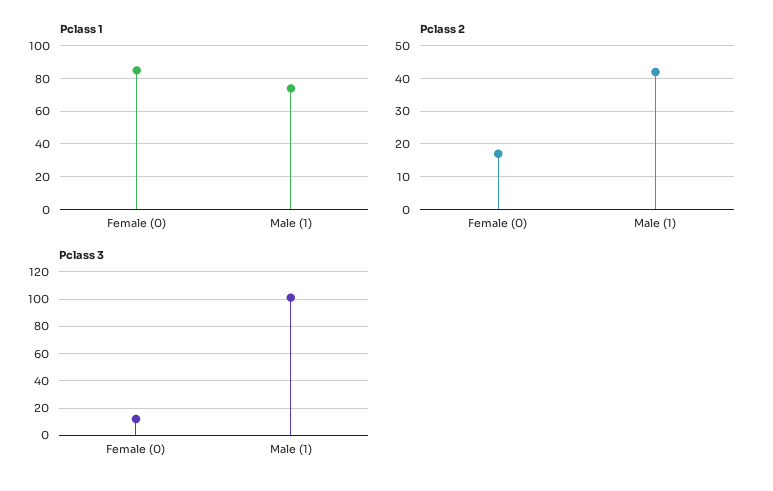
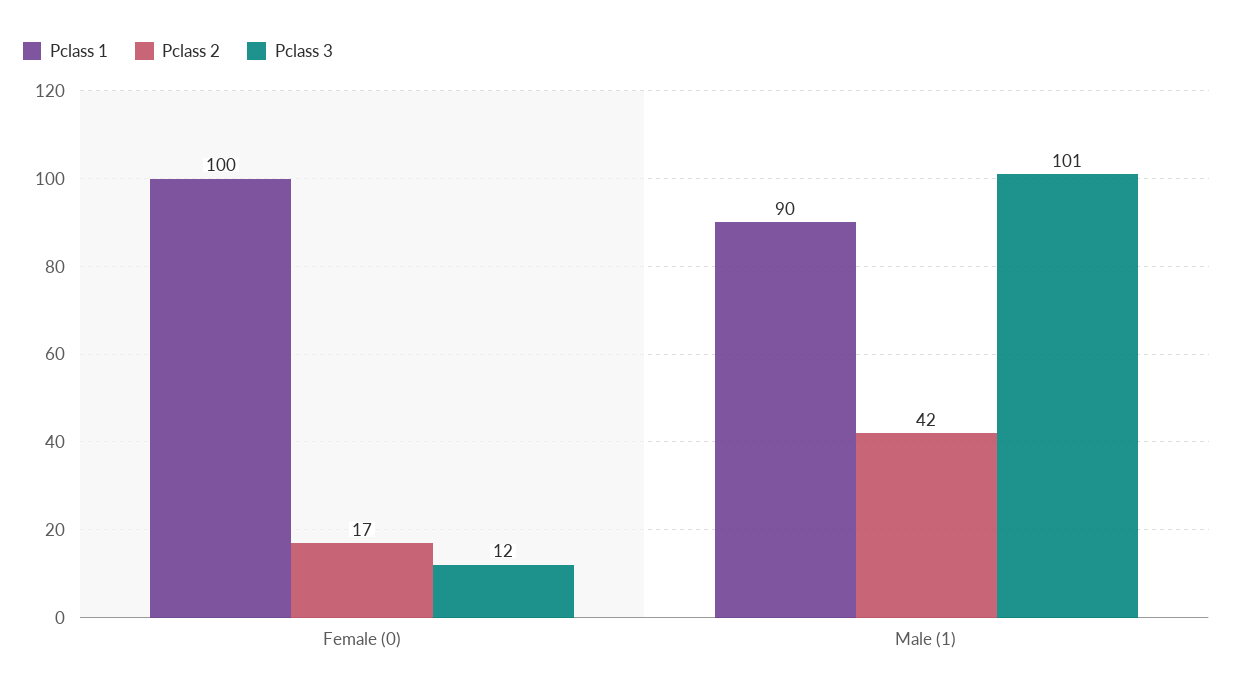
Pclass 1, Female (0): 85 -> 100
Pclass 1, Male (1): 75 -> 90

